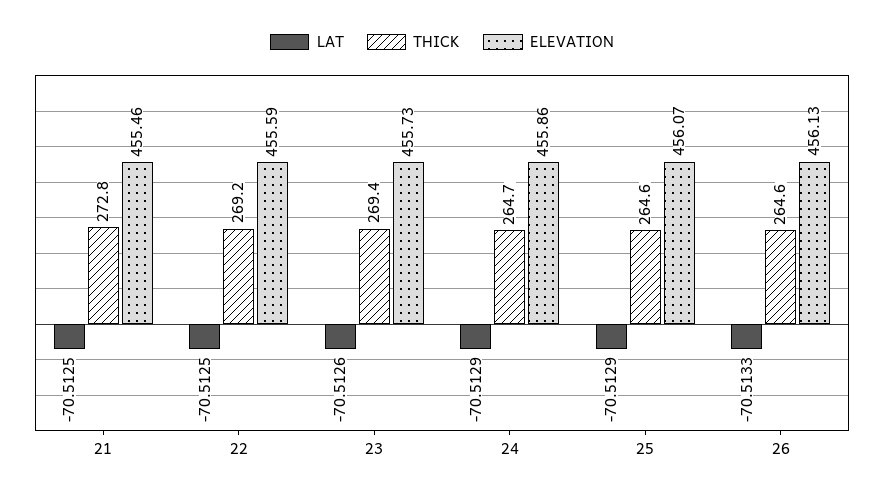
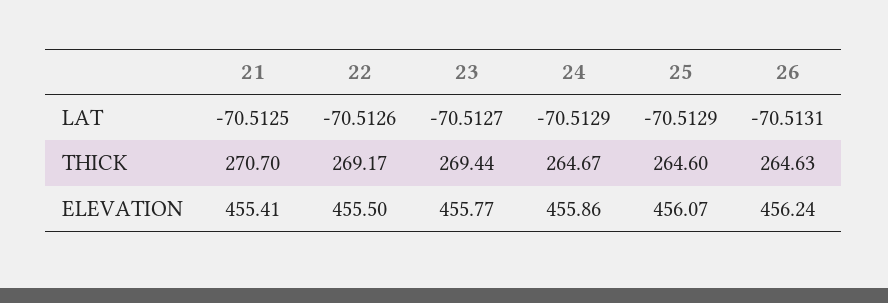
THICK, 21: 272.8 -> 270.7
ELEVATION, 21: 455.46 -> 455.41
LAT, 22: -70.5125 -> -70.5126
ELEVATION, 22: 455.59 -> 455.5
LAT, 23: -70.5126 -> -70.5127
ELEVATION, 23: 455.73 -> 455.77
LAT, 26: -70.5133 -> -70.5131
ELEVATION, 26: 456.13 -> 456.24

